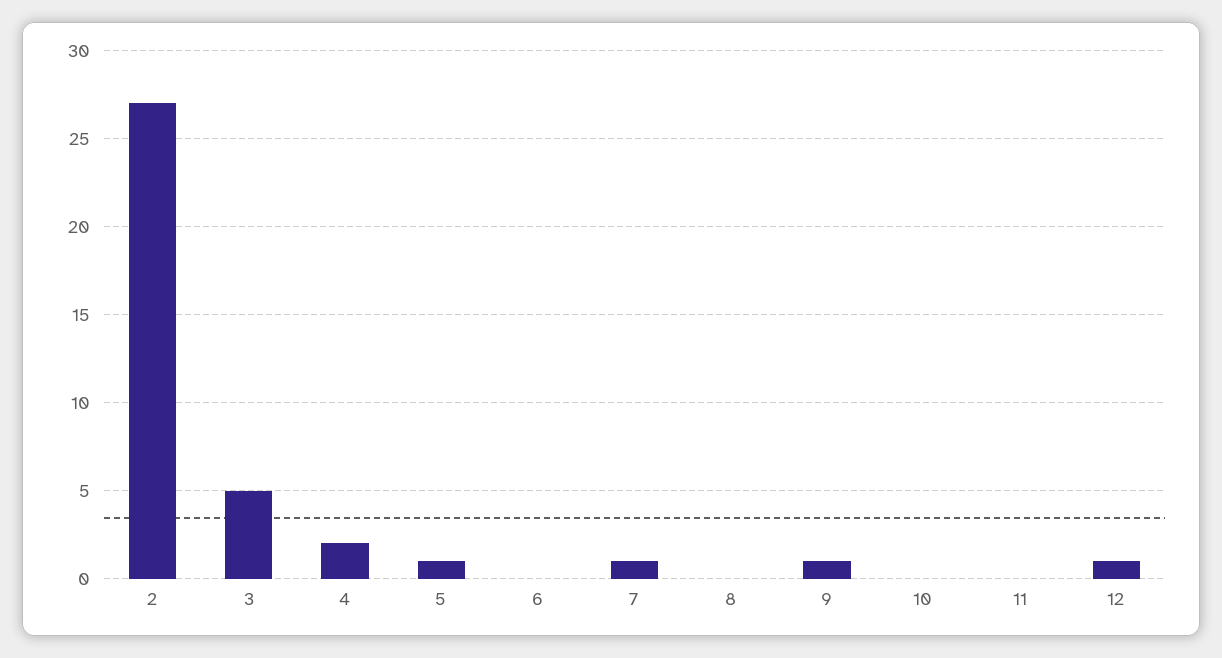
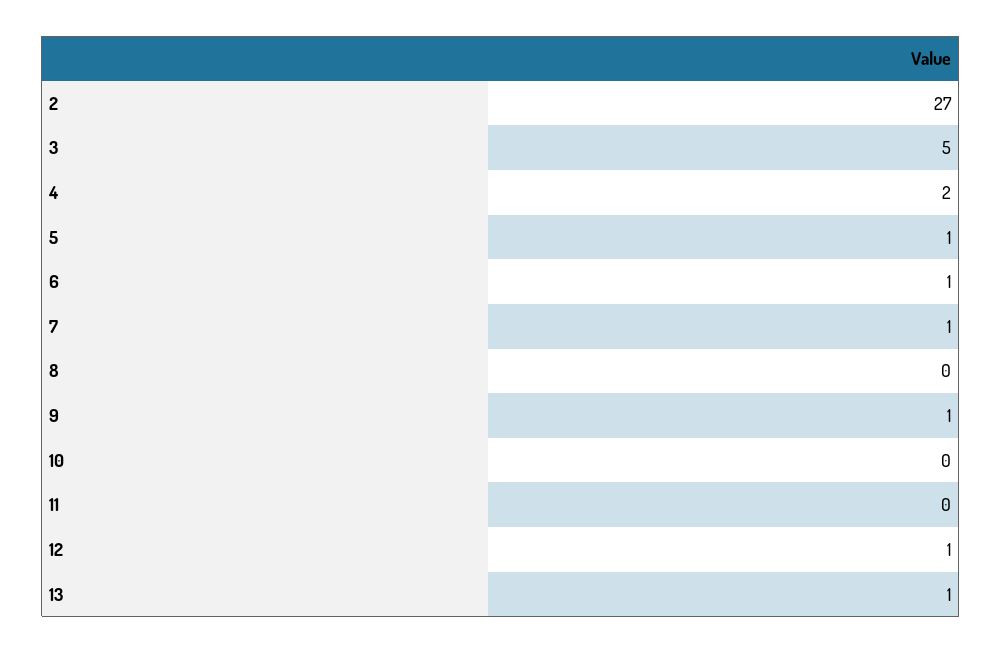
6: 0 -> 1
13: none -> 1

